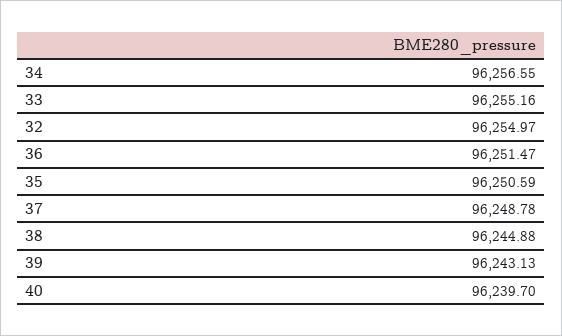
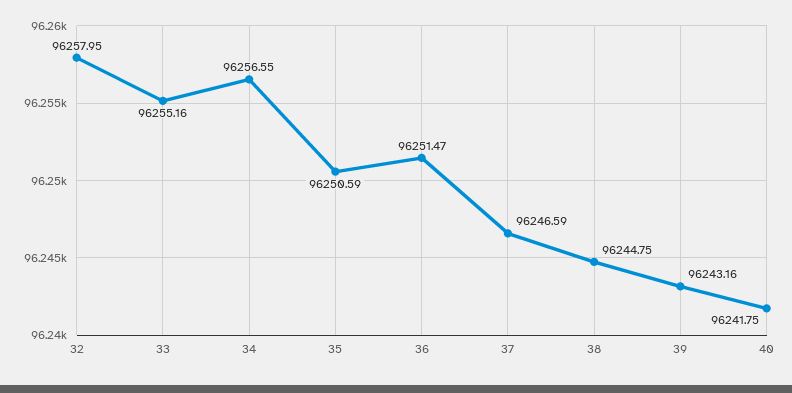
32: 96254.97 -> 96257.95
37: 96248.78 -> 96246.59
38: 96244.88 -> 96244.75
39: 96243.13 -> 96243.16
40: 96239.7 -> 96241.75

